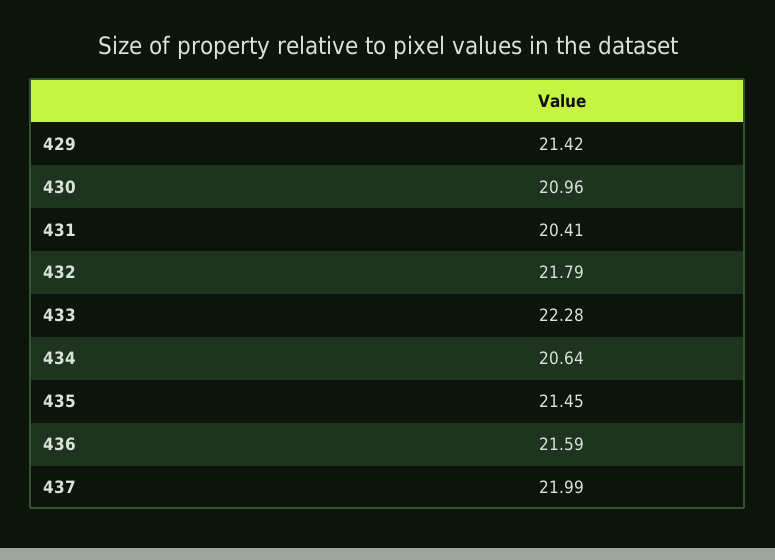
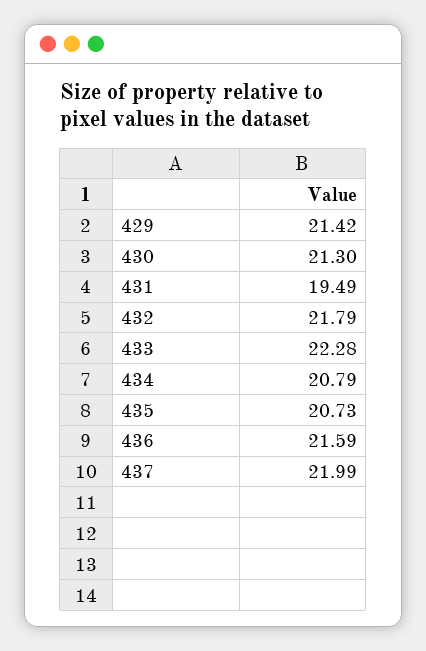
430: 20.96 -> 21.3
431: 20.41 -> 19.49
434: 20.64 -> 20.79
435: 21.45 -> 20.73

